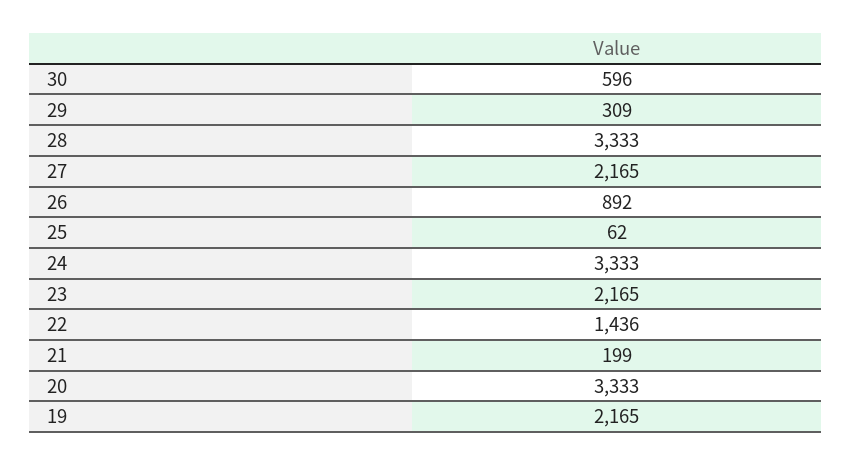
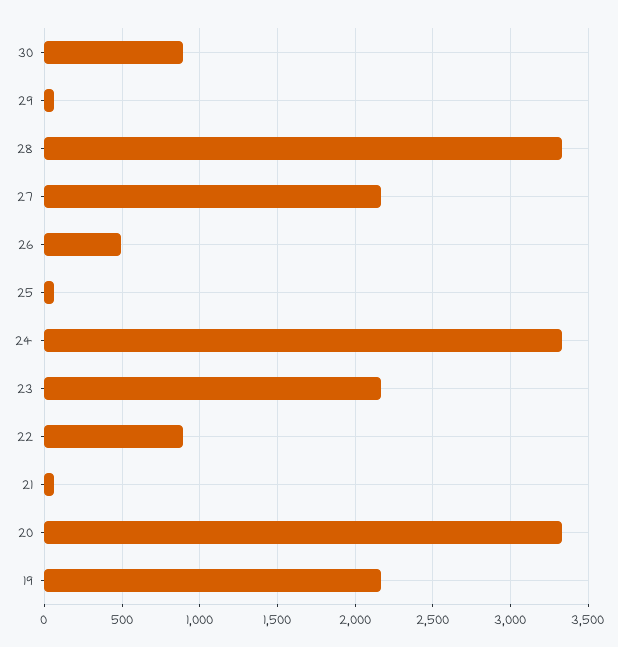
30: 596 -> 900
29: 309 -> 50
26: 892 -> 500
22: 1436 -> 900
21: 199 -> 50

